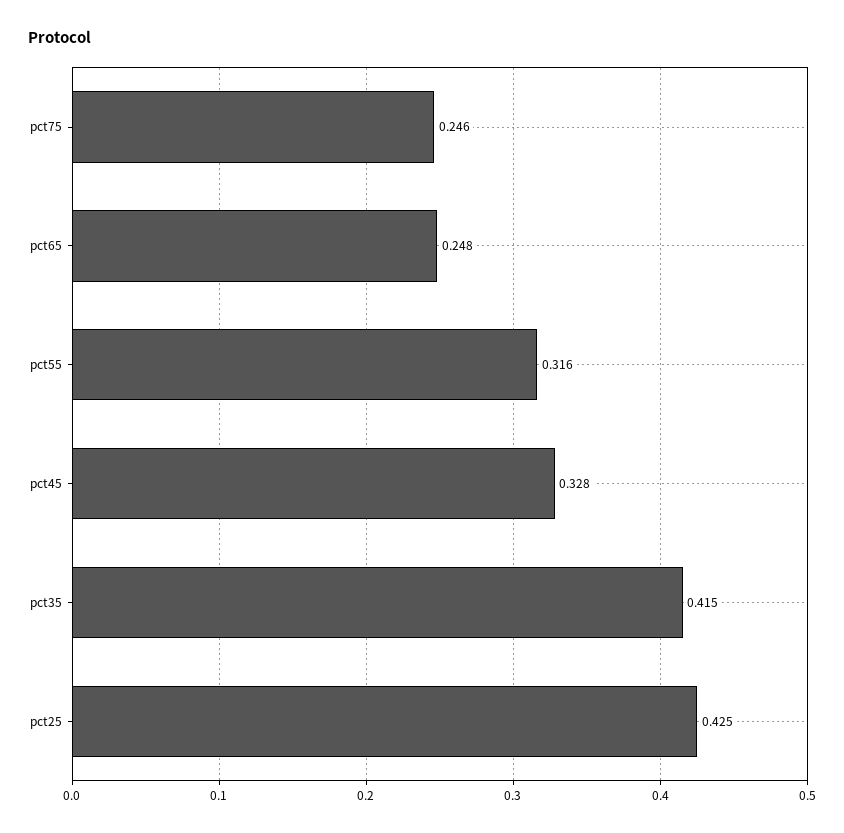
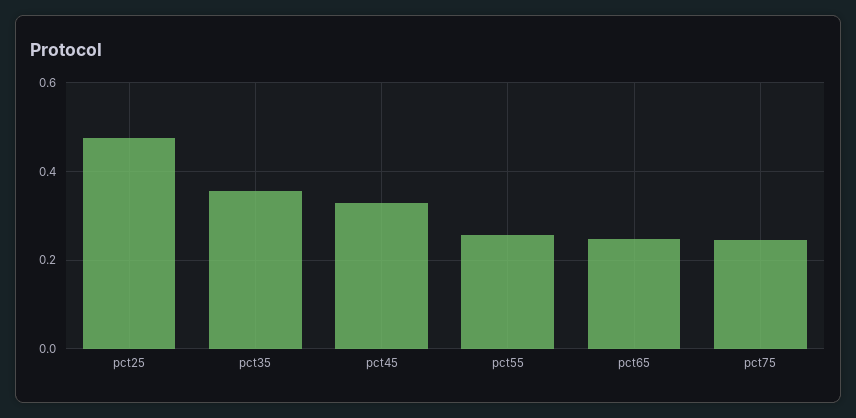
pct55: 0.316 -> 0.26
pct35: 0.415 -> 0.36
pct25: 0.425 -> 0.48

